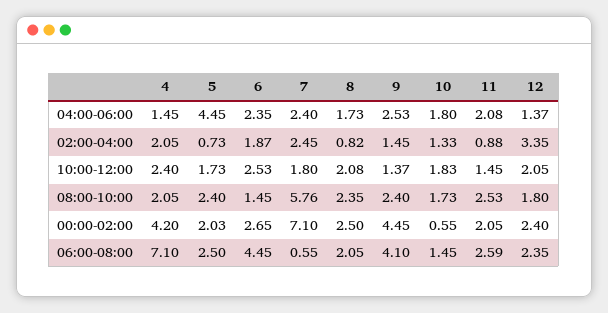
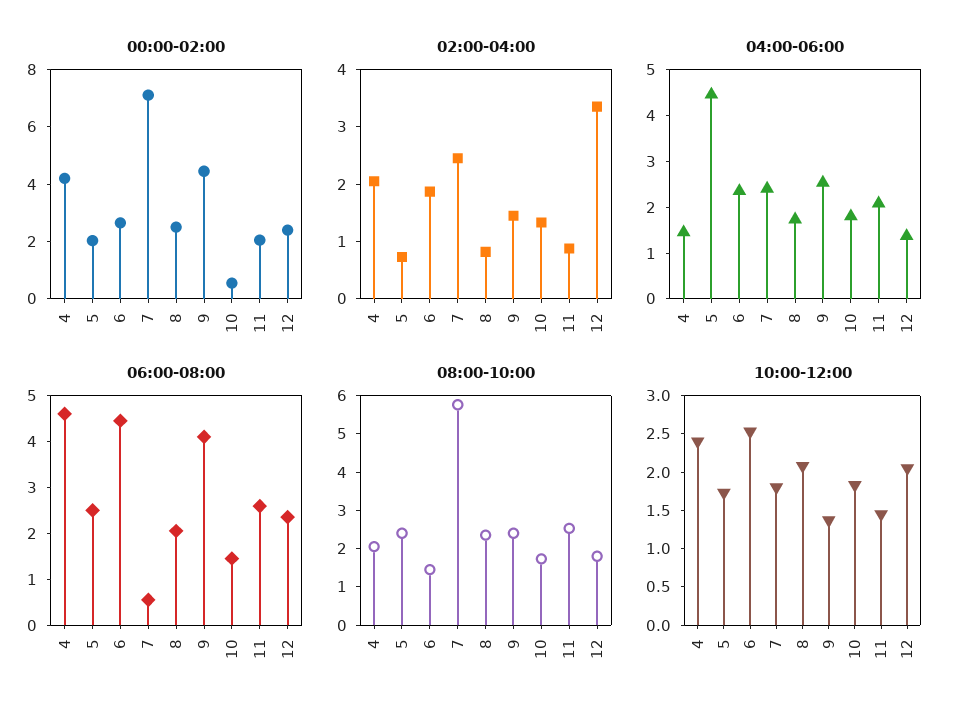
06:00-08:00, 4: 7.1 -> 4.6

